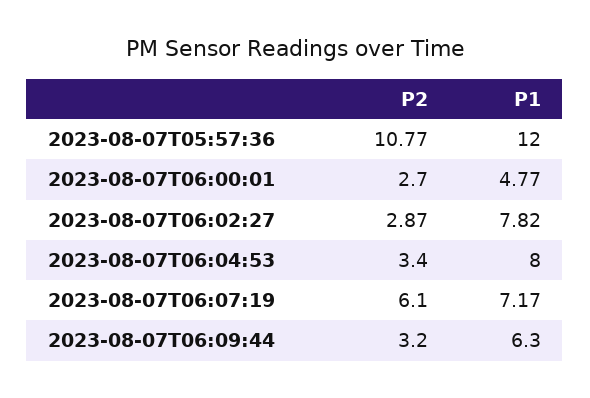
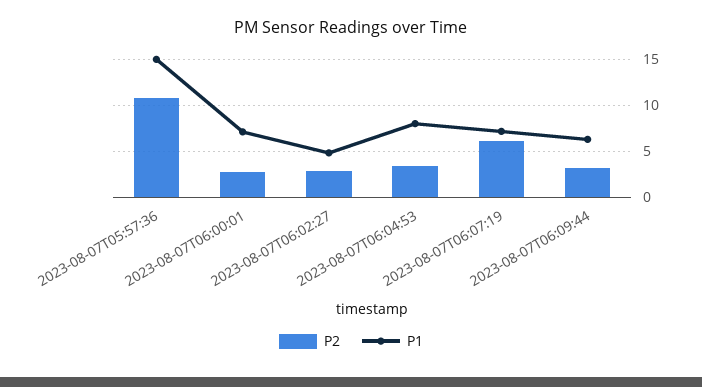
P1, 2023-08-07T05:57:36: 12 -> 15
P1, 2023-08-07T06:00:01: 4.77 -> 7
P1, 2023-08-07T06:02:27: 7.82 -> 5

